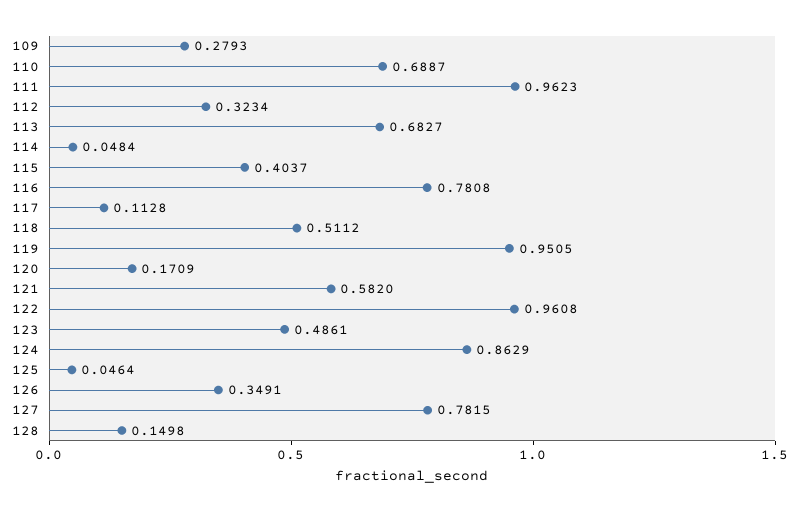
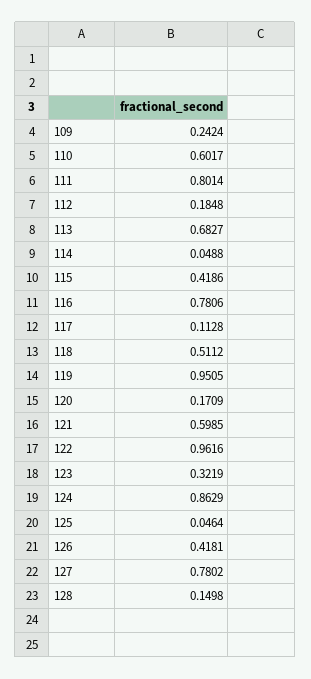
109: 0.2793 -> 0.2424
110: 0.6887 -> 0.6017
111: 0.9623 -> 0.8014
112: 0.3234 -> 0.1848
114: 0.0484 -> 0.0488
115: 0.4037 -> 0.4186
116: 0.7808 -> 0.7806
121: 0.582 -> 0.5985
122: 0.9608 -> 0.9616
123: 0.4861 -> 0.3219
126: 0.3491 -> 0.4181
127: 0.7815 -> 0.7802

